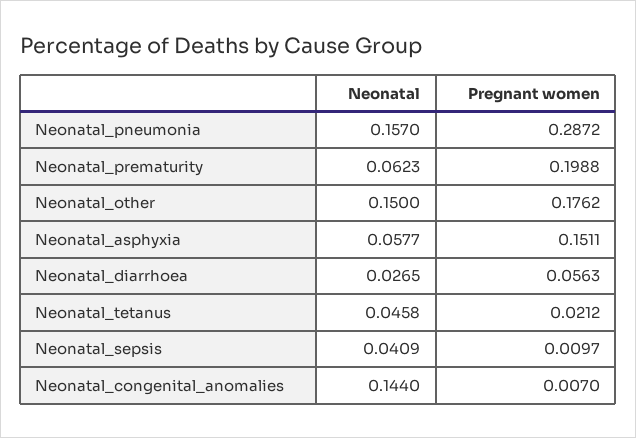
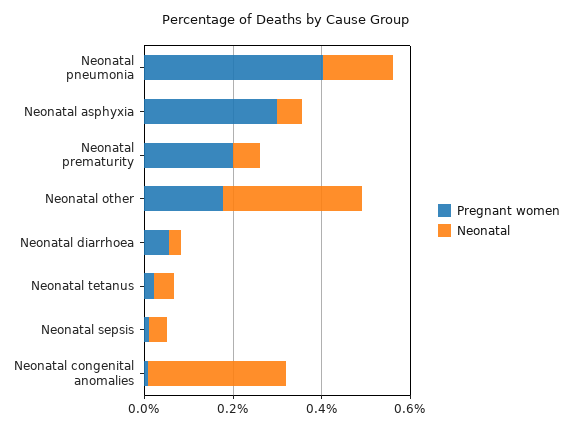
Pregnant women, Neonatal_pneumonia: 0.2872 -> 0.4
Neonatal, Neonatal_other: 0.15 -> 0.3
Pregnant women, Neonatal_asphyxia: 0.1511 -> 0.3
Neonatal, Neonatal_congenital_anomalies: 0.144 -> 0.3

